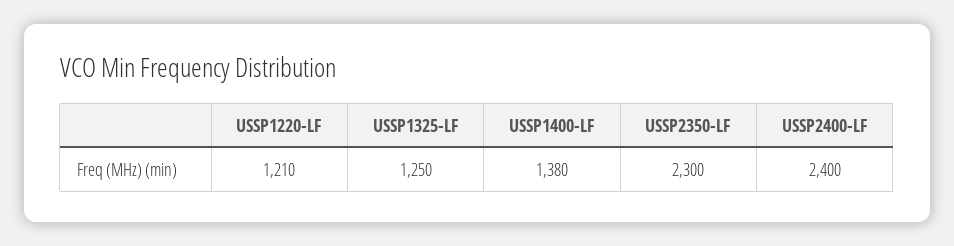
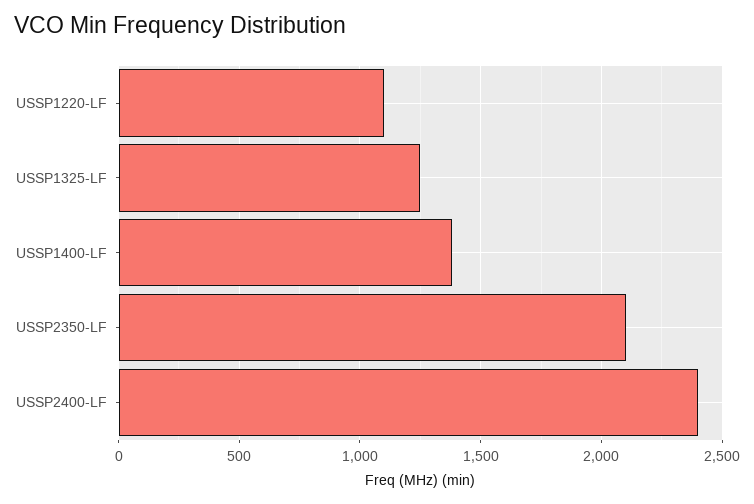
USSP1220-LF: 1210 -> 1100
USSP2350-LF: 2300 -> 2100

